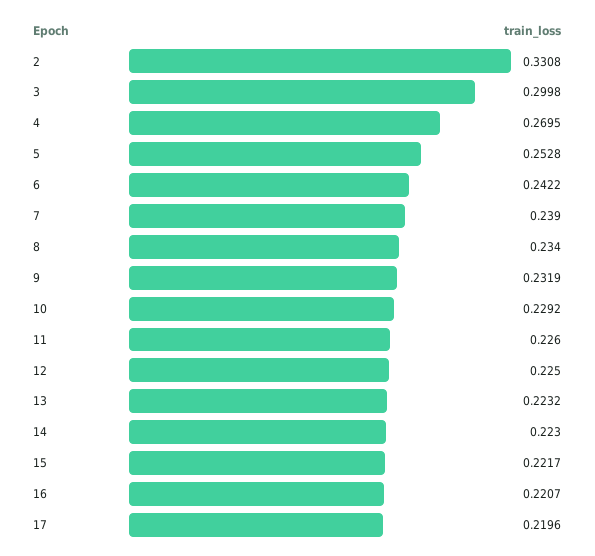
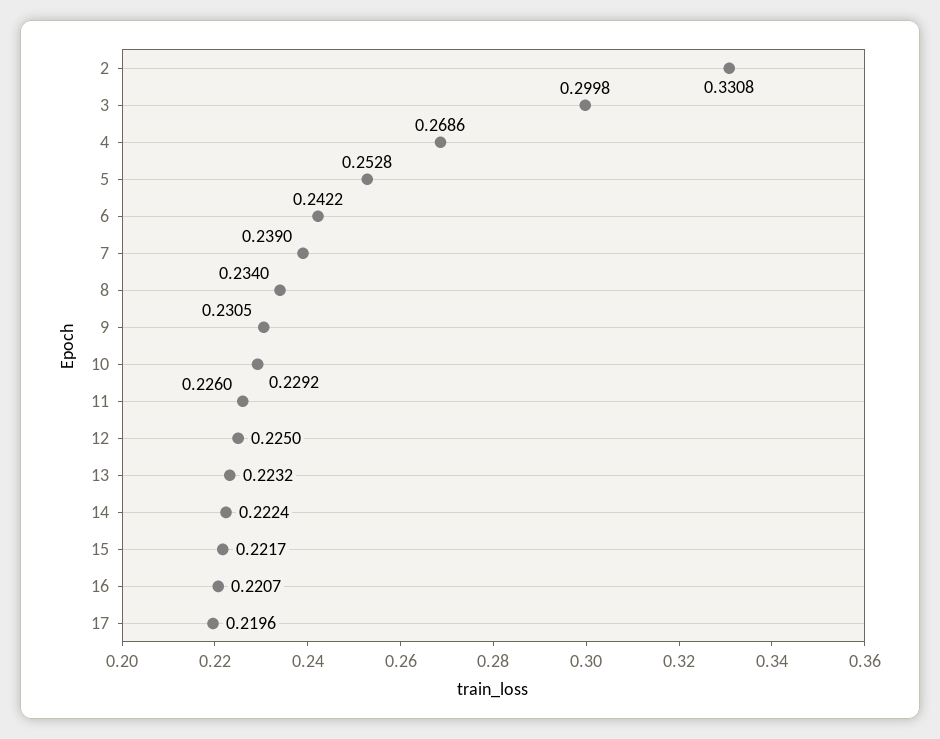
4: 0.2695 -> 0.2686
9: 0.2319 -> 0.2305
14: 0.223 -> 0.2224

